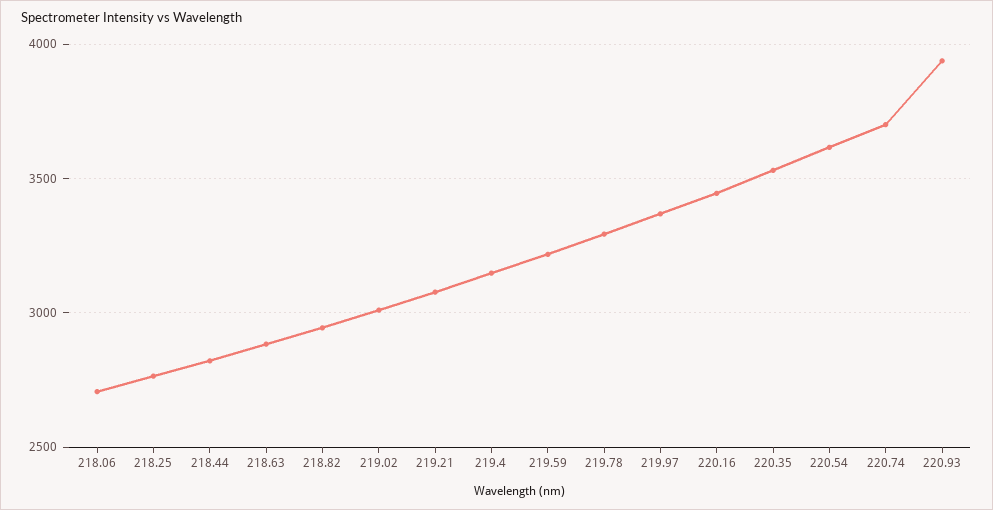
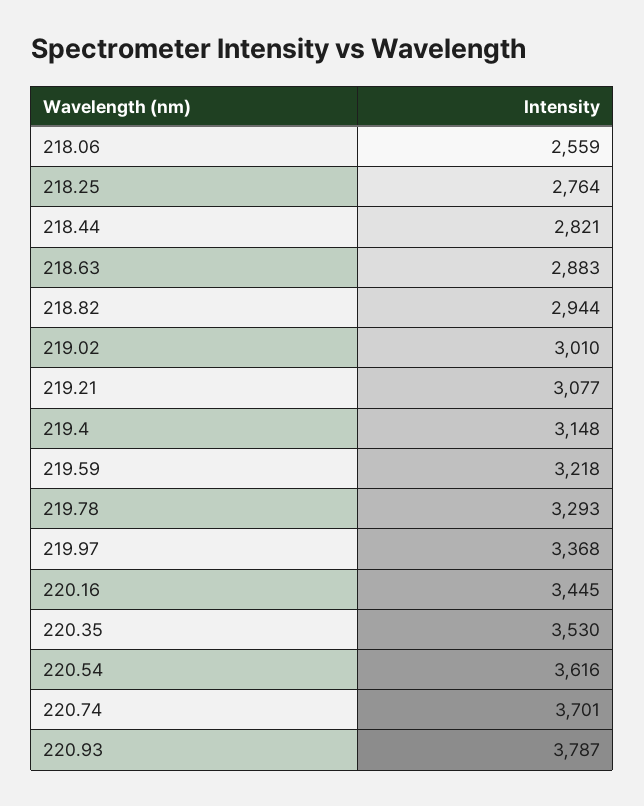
218.06: 2700 -> 2559
220.93: 3950 -> 3787

